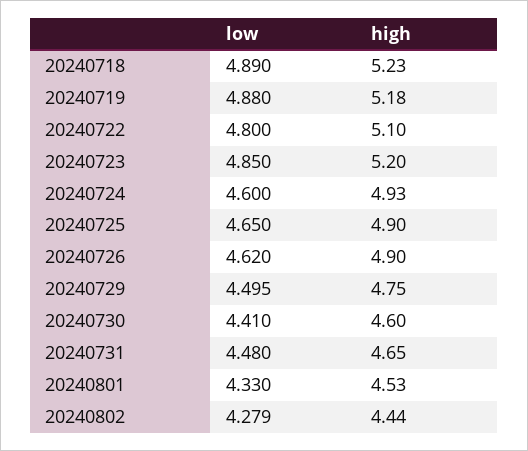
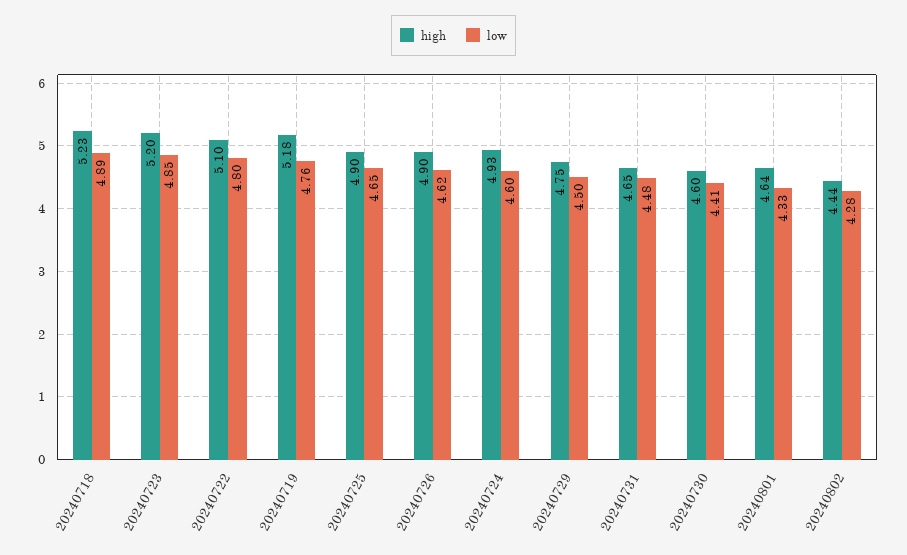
low, 20240719: 4.88 -> 4.76
high, 20240801: 4.53 -> 4.64

